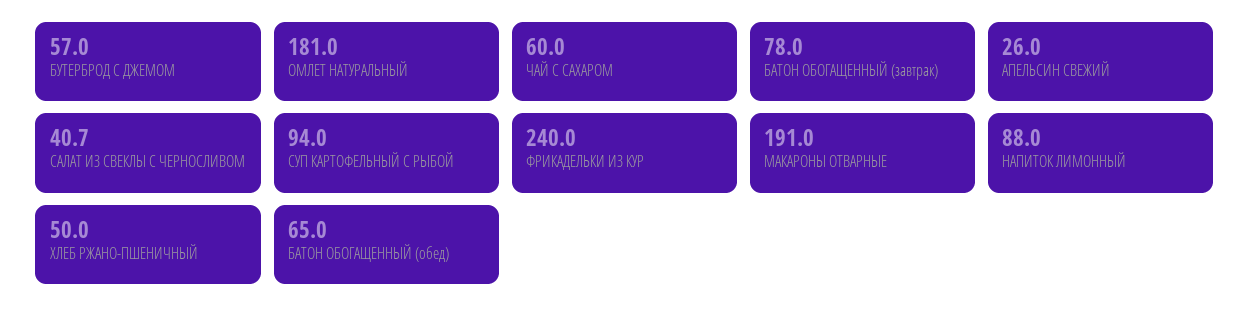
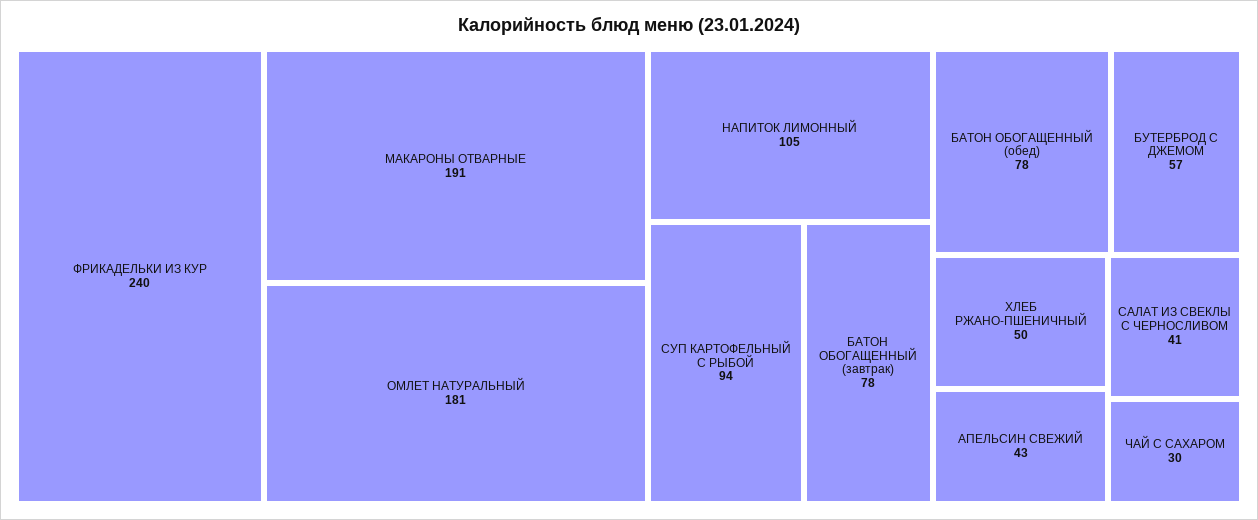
ЧАЙ С САХАРОМ: 60 -> 30
АПЕЛЬСИН СВЕЖИЙ: 26 -> 43
НАПИТОК ЛИМОННЫЙ: 88 -> 105
БАТОН ОБОГАЩЕННЫЙ (обед): 65 -> 78

